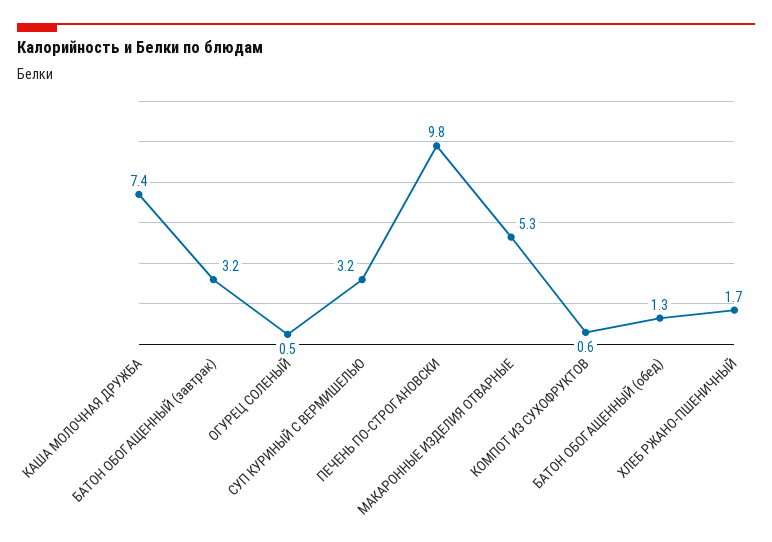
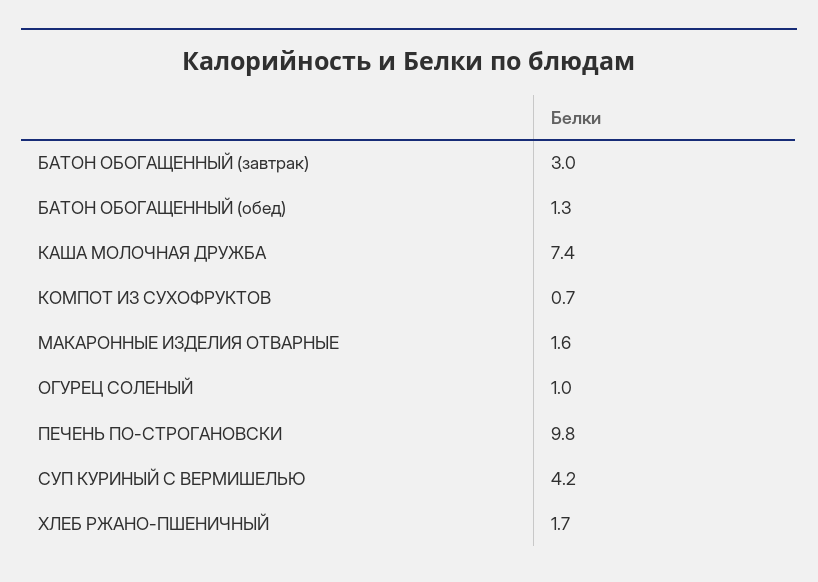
БАТОН ОБОГАЩЕННЫЙ (завтрак): 3.2 -> 3
ОГУРЕЦ СОЛЕНЫЙ: 0.5 -> 1
СУП КУРИНЫЙ С ВЕРМИШЕЛЬЮ: 3.2 -> 4.2
МАКАРОННЫЕ ИЗДЕЛИЯ ОТВАРНЫЕ: 5.3 -> 1.6
КОМПОТ ИЗ СУХОФРУКТОВ: 0.6 -> 0.7

